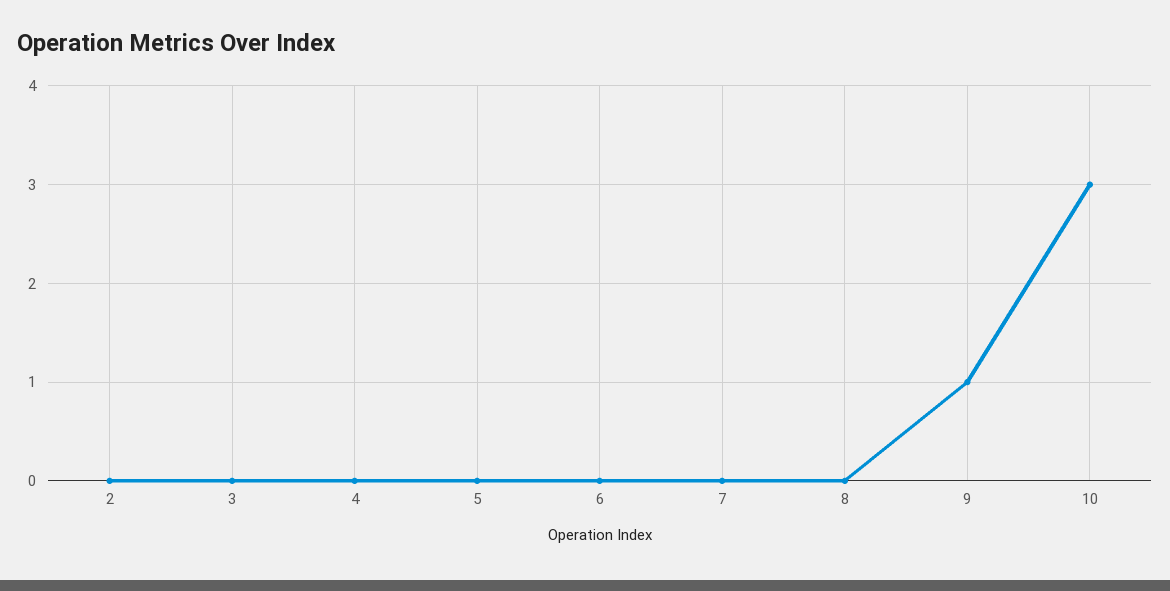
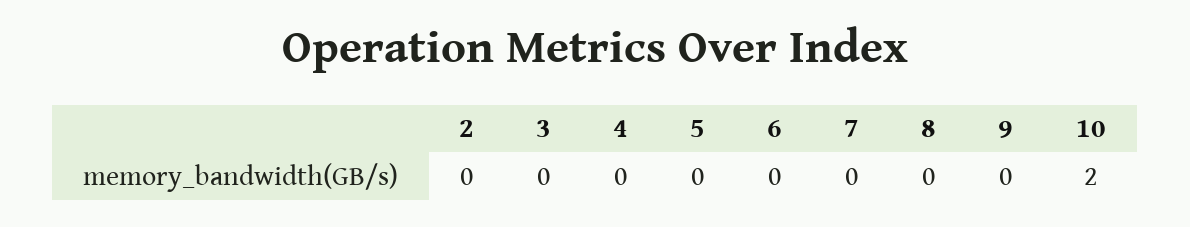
9: 1 -> 0
10: 3 -> 2

